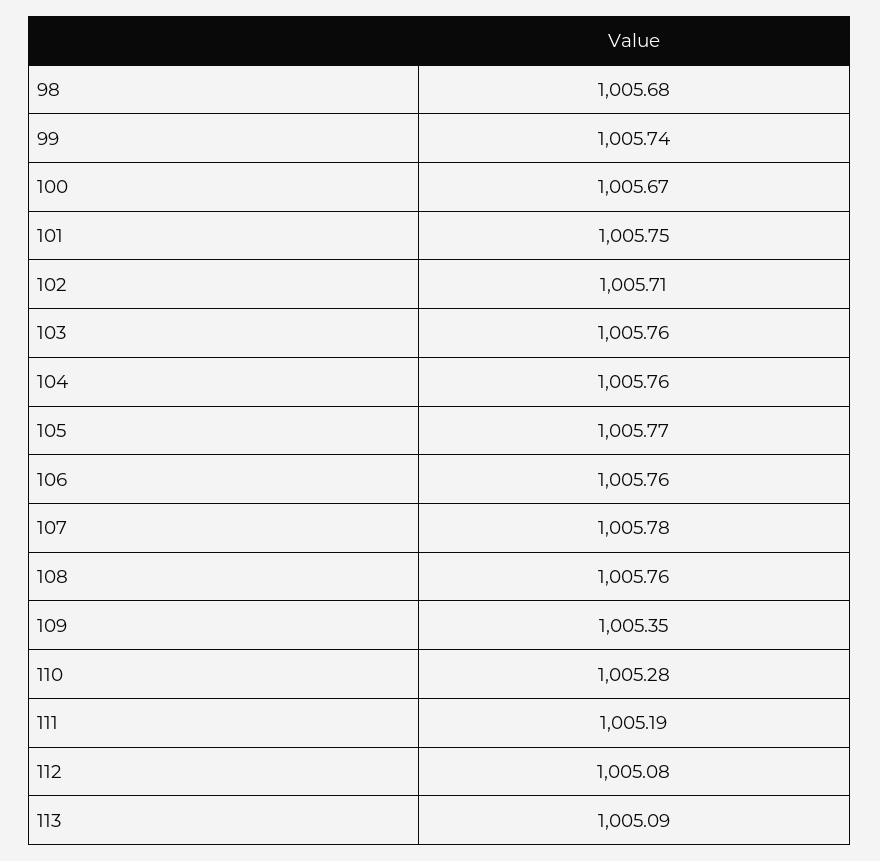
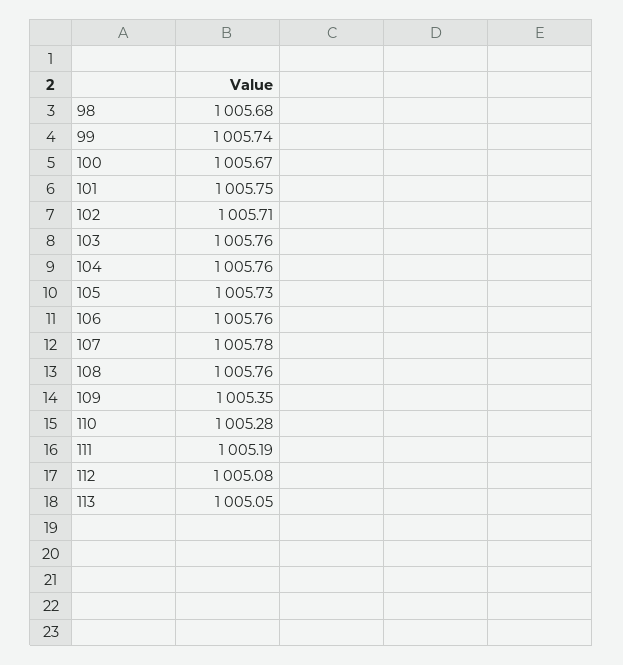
105: 1005.77 -> 1005.73
113: 1005.09 -> 1005.05

